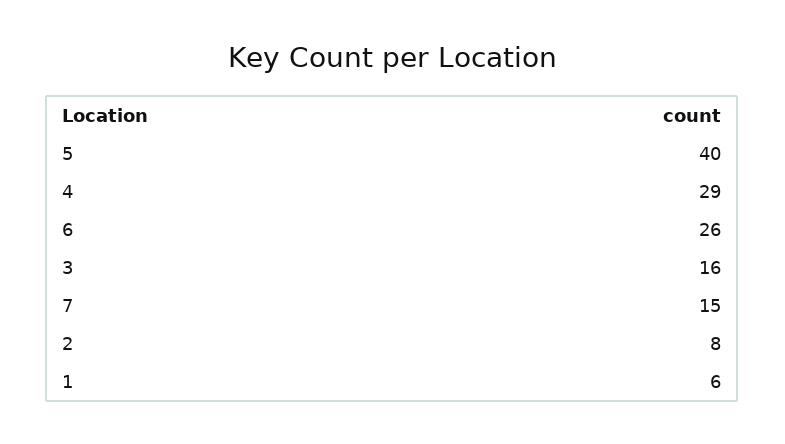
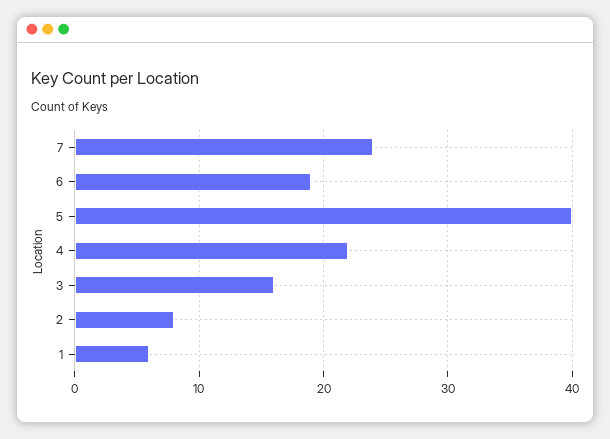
4: 29 -> 22
6: 26 -> 19
7: 15 -> 24

